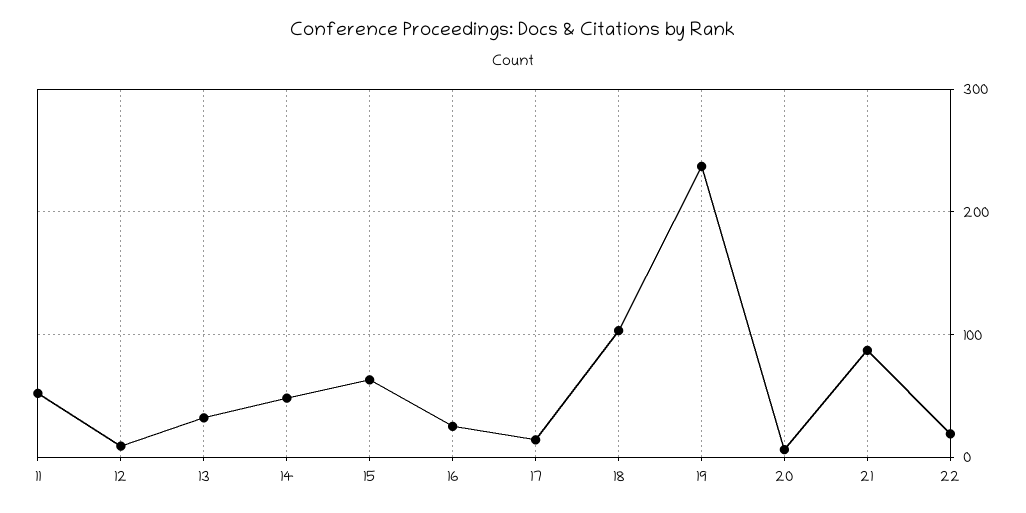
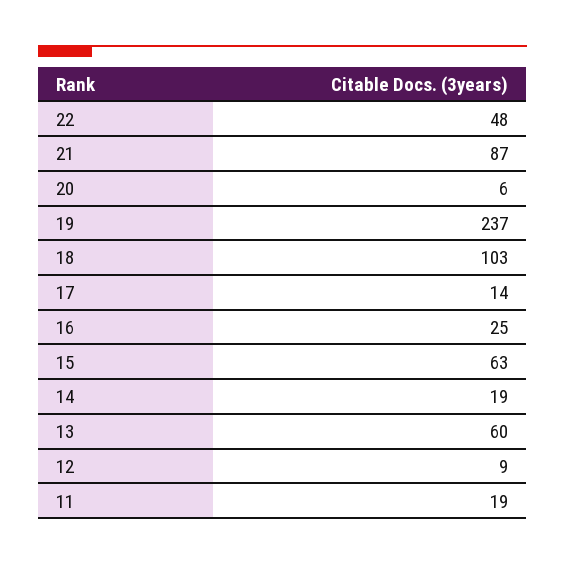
11: 50 -> 19
13: 30 -> 60
14: 50 -> 19
22: 20 -> 48

